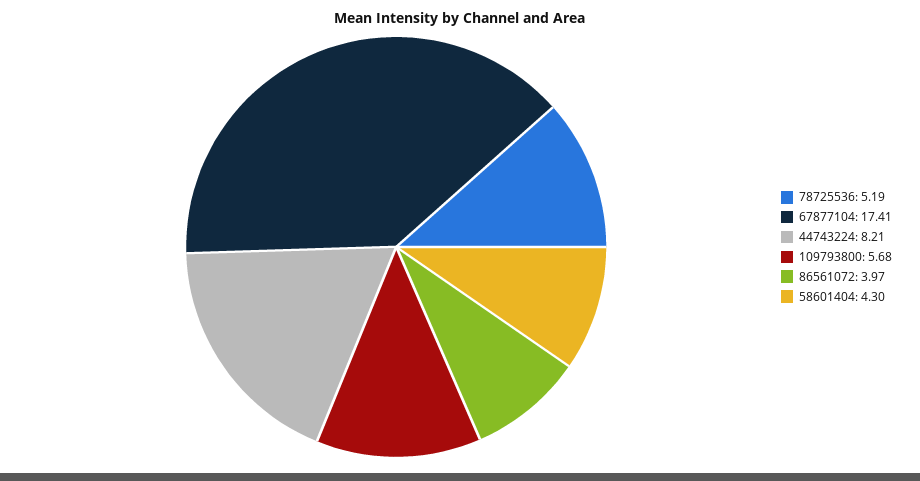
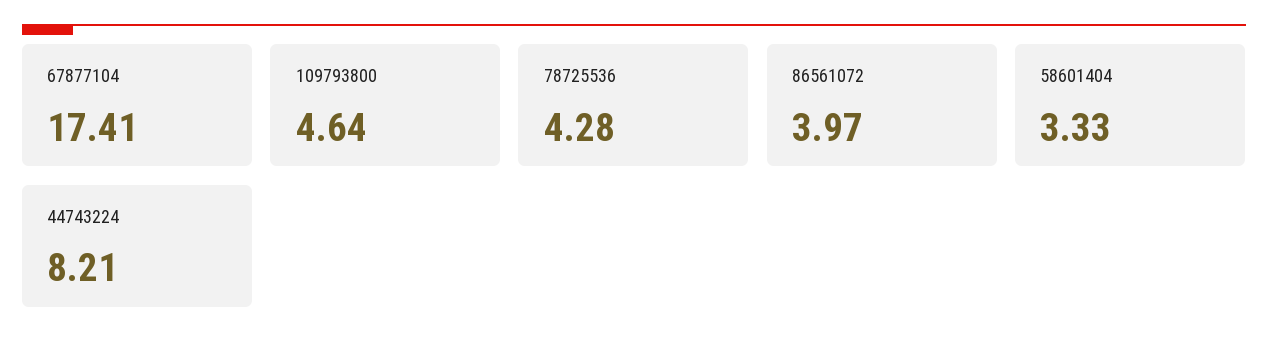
78725536: 5.19 -> 4.28
109793800: 5.68 -> 4.64
58601404: 4.3 -> 3.33

